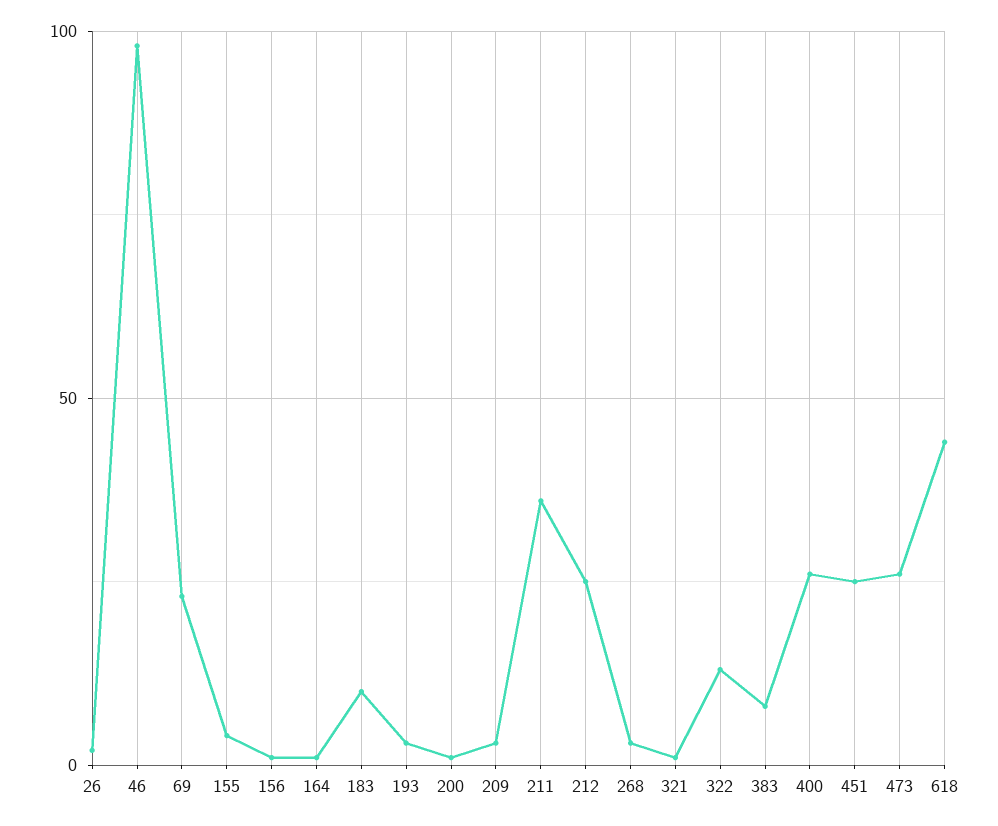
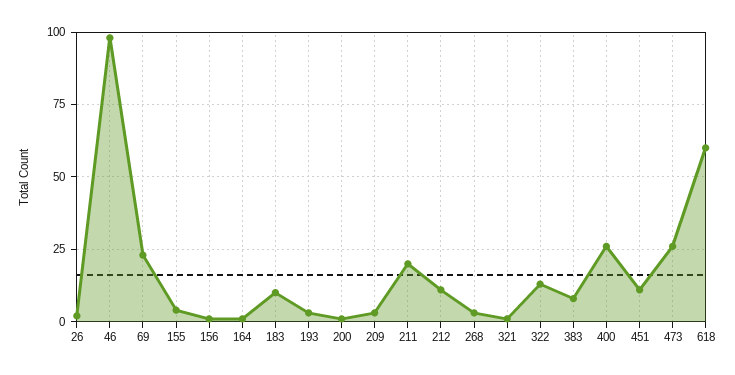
211: 35 -> 20
212: 25 -> 10
451: 25 -> 10
618: 45 -> 60

